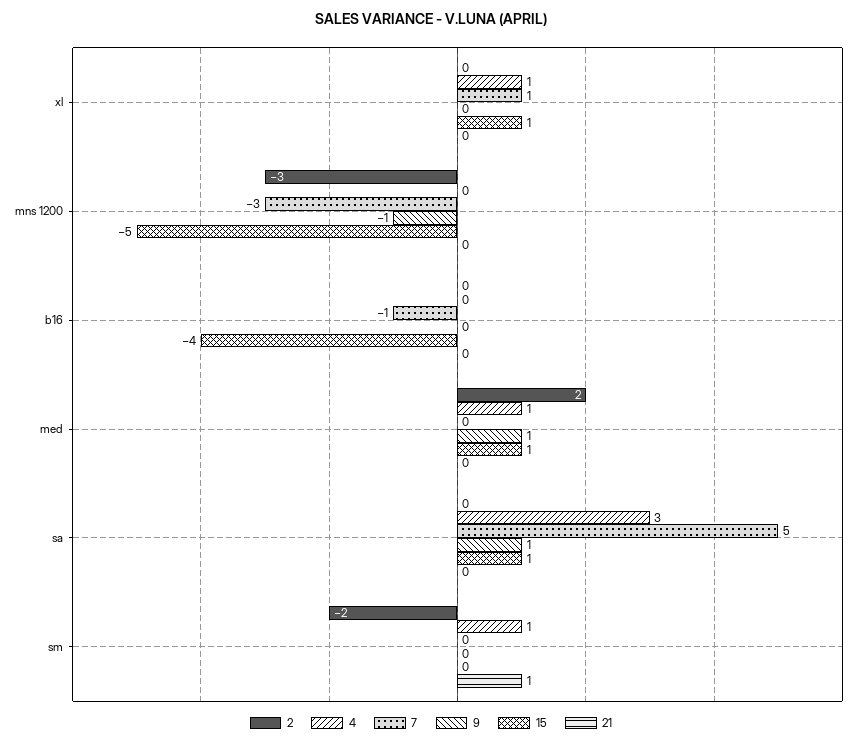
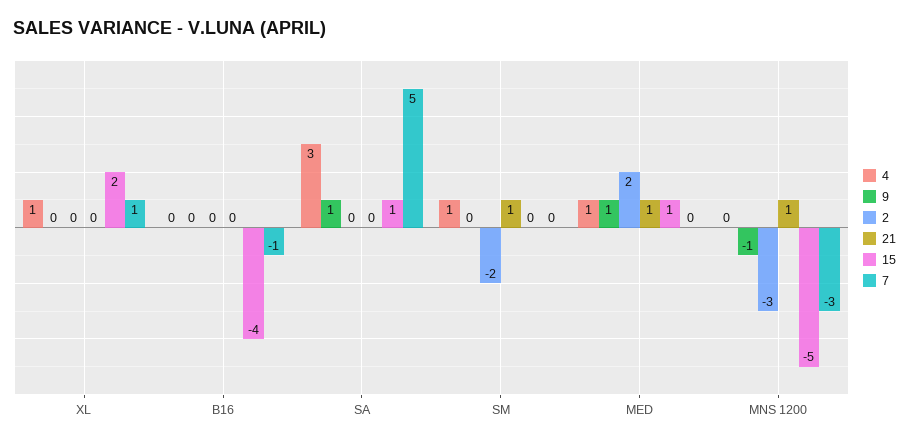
15, xl: 1 -> 2
21, mns 1200: 0 -> 1
21, med: 0 -> 1

